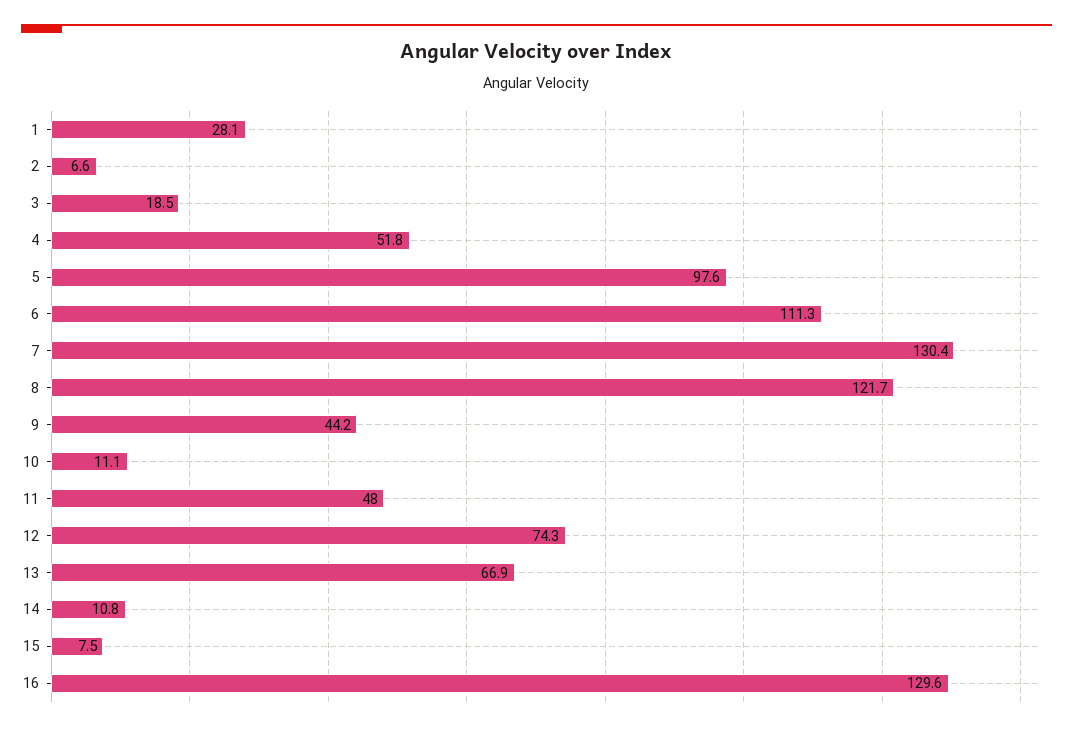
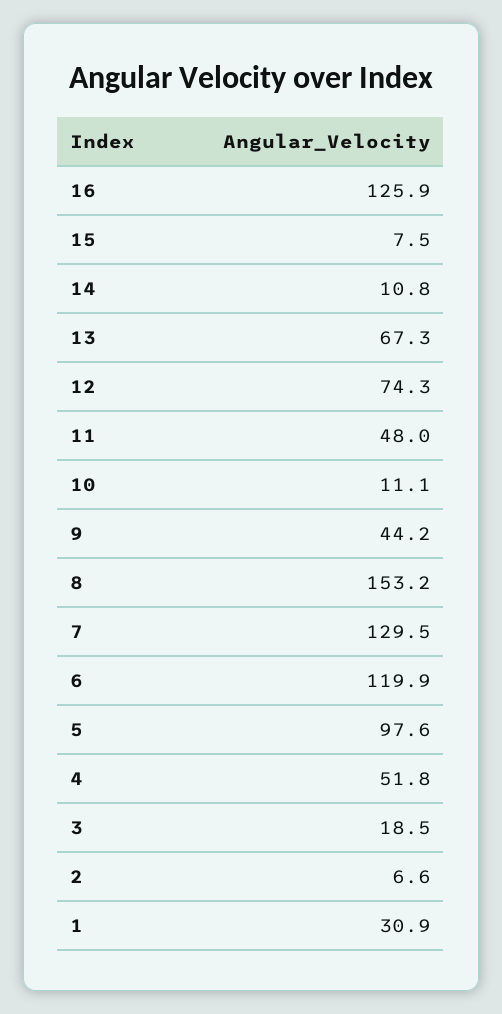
1: 28.1 -> 30.9
6: 111.3 -> 119.9
7: 130.4 -> 129.5
8: 121.7 -> 153.2
13: 66.9 -> 67.3
16: 129.6 -> 125.9

